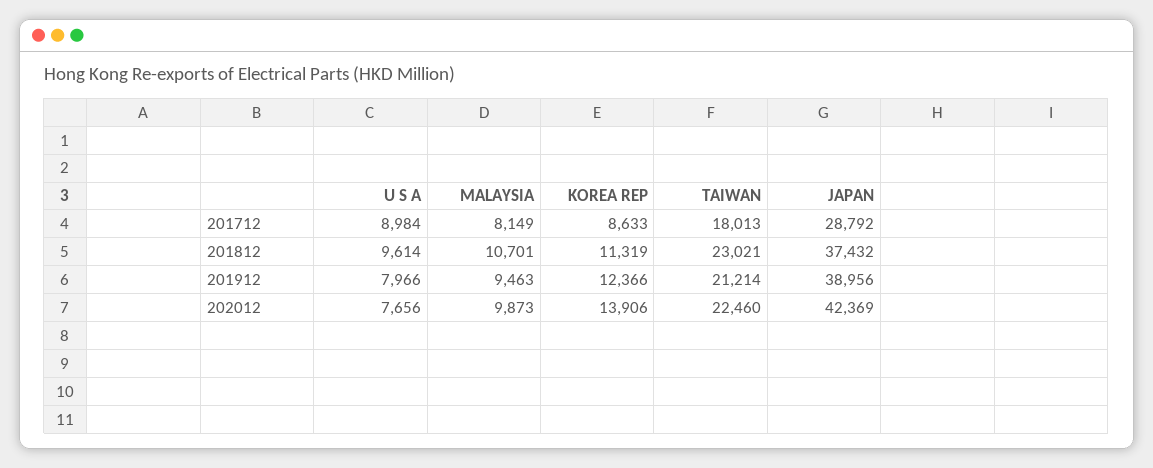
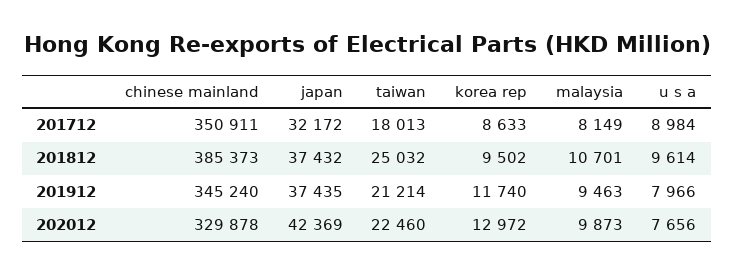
JAPAN, 201712: 28792 -> 32172
KOREA REP, 201812: 11319 -> 9502
TAIWAN, 201812: 23021 -> 25032
KOREA REP, 201912: 12366 -> 11740
JAPAN, 201912: 38956 -> 37435
KOREA REP, 202012: 13906 -> 12972
chinese mainland, 201712: none -> 350911
chinese mainland, 201812: none -> 385373
chinese mainland, 201912: none -> 345240
chinese mainland, 202012: none -> 329878

